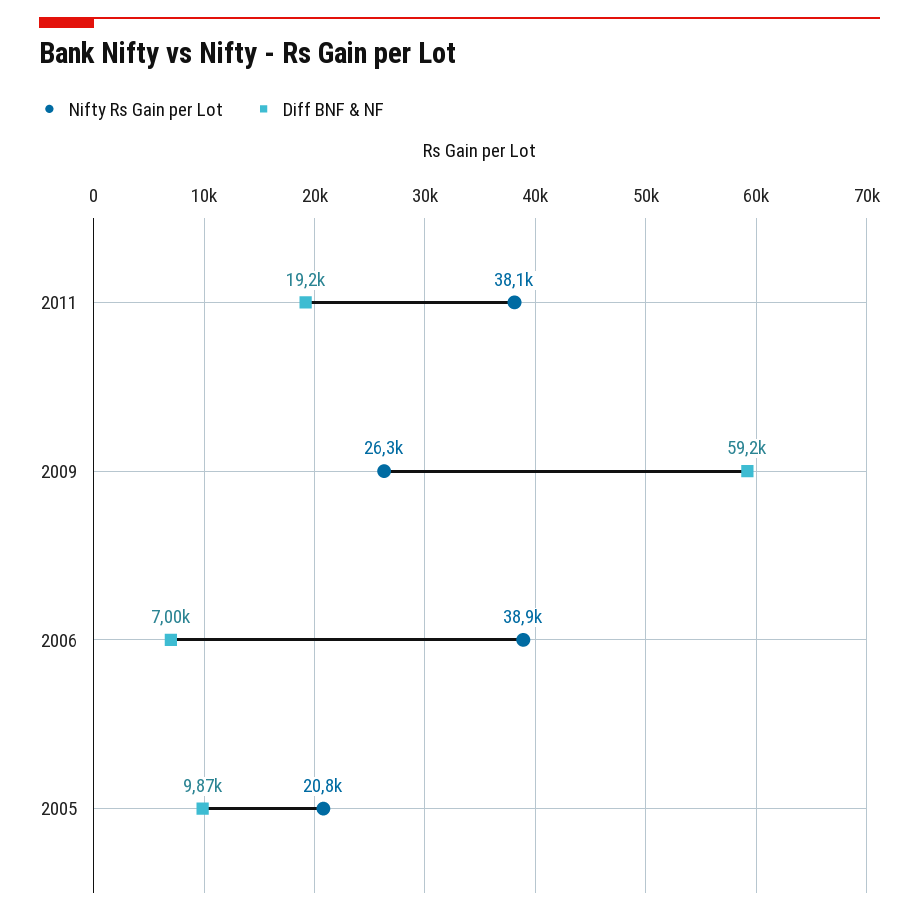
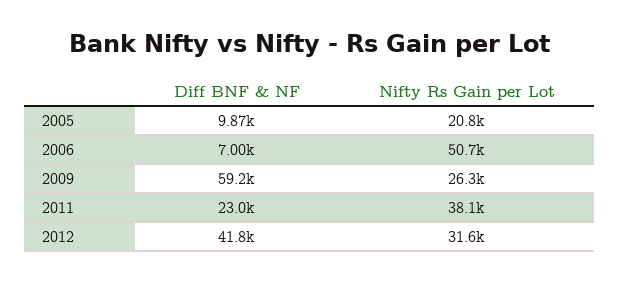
Diff BNF & NF, 2011: 19200 -> 23000
Nifty Rs Gain per Lot, 2006: 38900 -> 50700
Diff BNF & NF, 2012: none -> 41800
Nifty Rs Gain per Lot, 2012: none -> 31600

